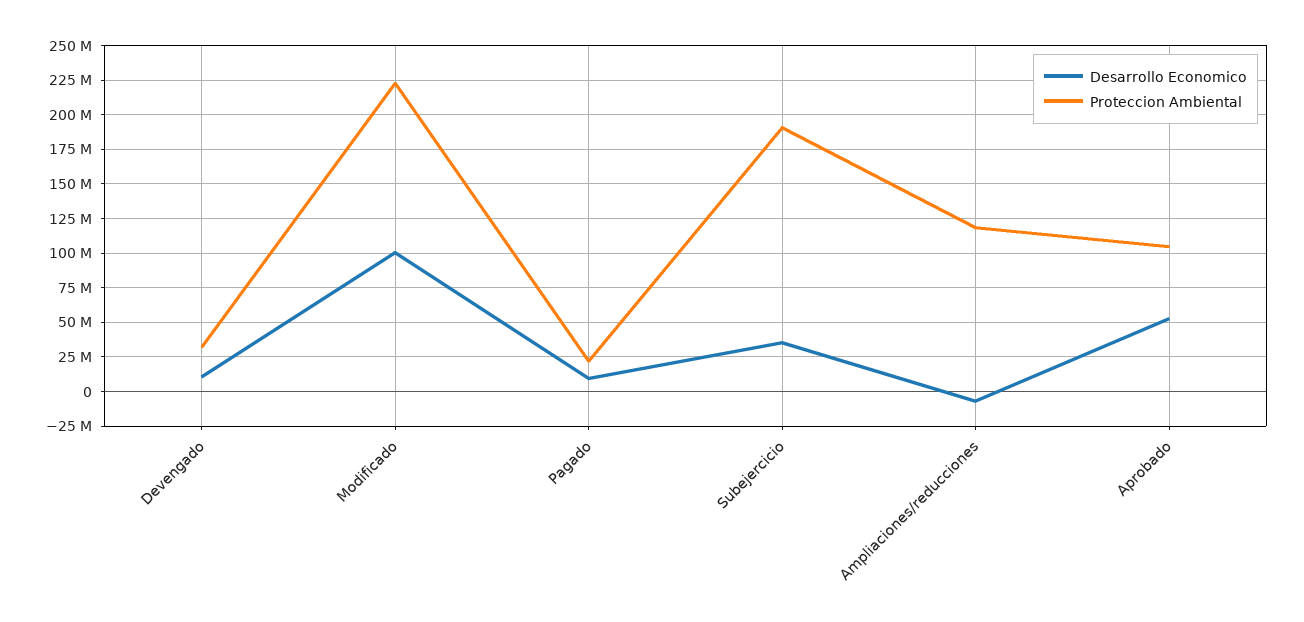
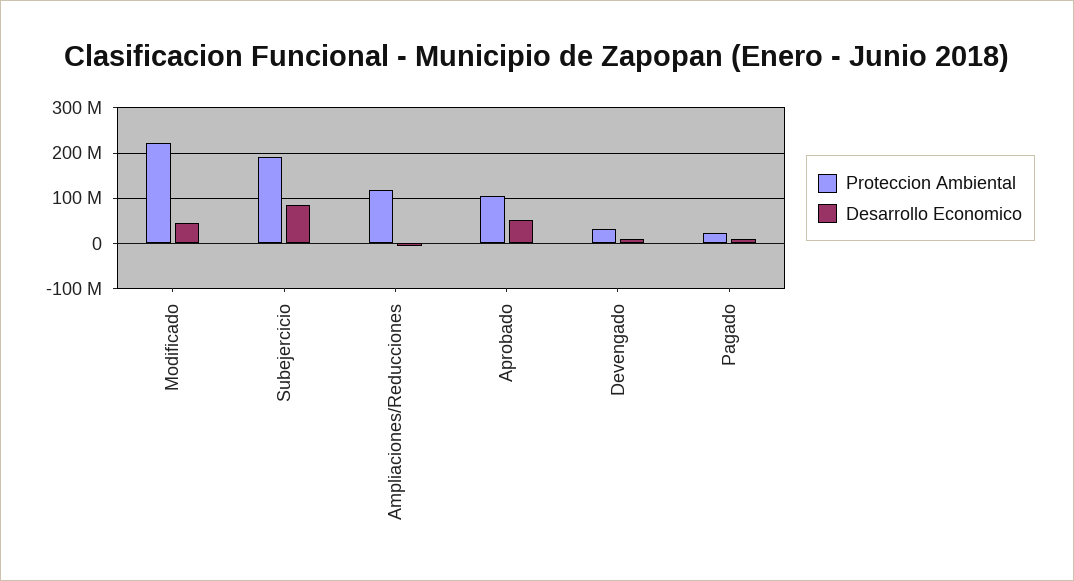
Desarrollo Economico, Modificado: 100000000 -> 40000000
Desarrollo Economico, Subejercicio: 35000000 -> 80000000

